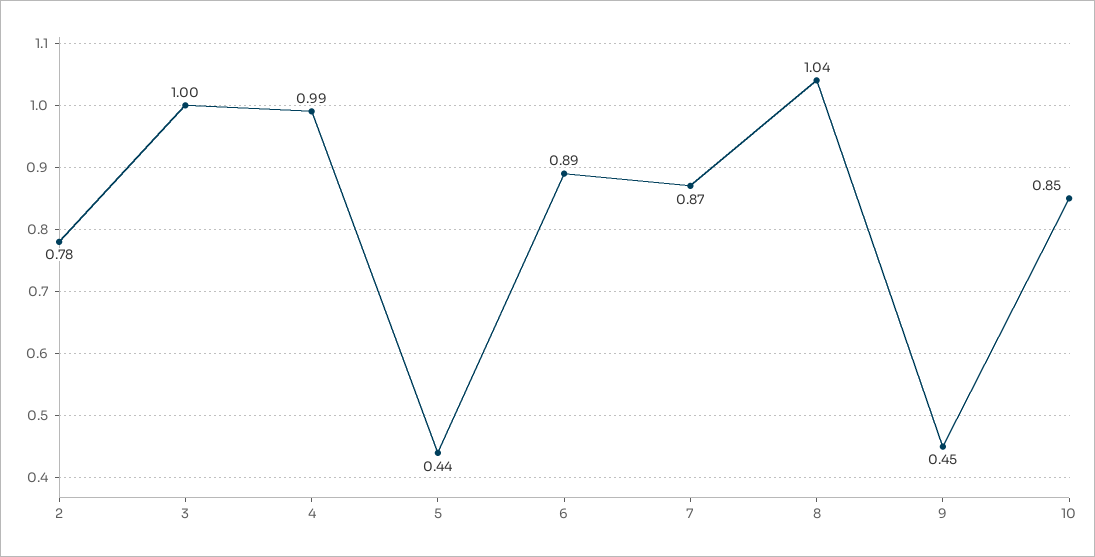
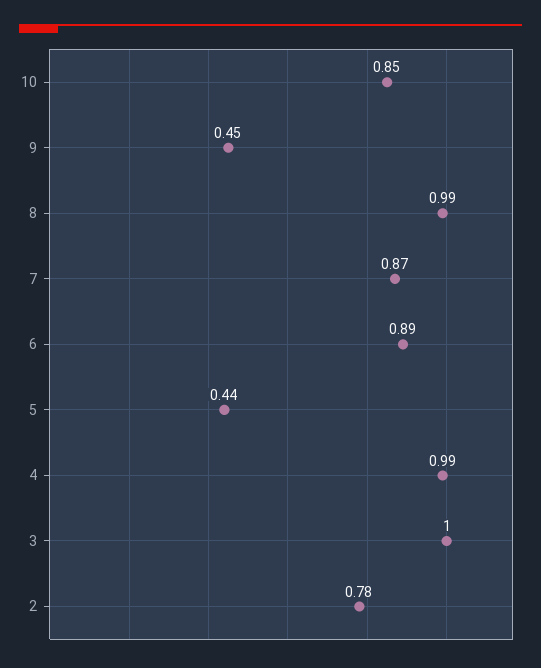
8: 1.04 -> 0.99

